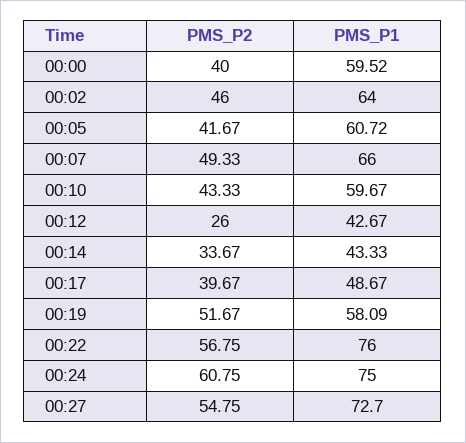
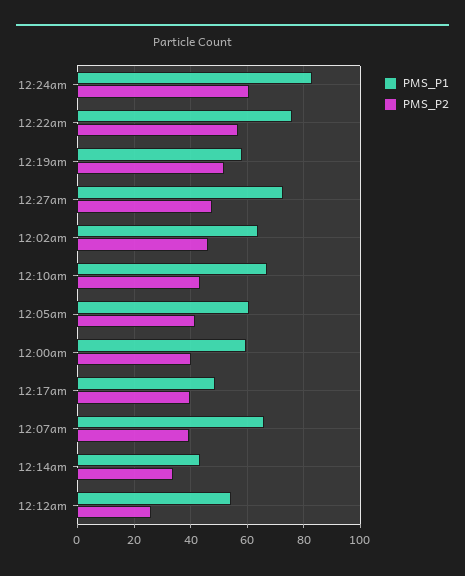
PMS_P2, 00:07: 49.33 -> 40
PMS_P1, 00:10: 59.67 -> 67.5
PMS_P1, 00:12: 42.67 -> 55
PMS_P1, 00:24: 75 -> 82.5
PMS_P2, 00:27: 54.75 -> 47.5

